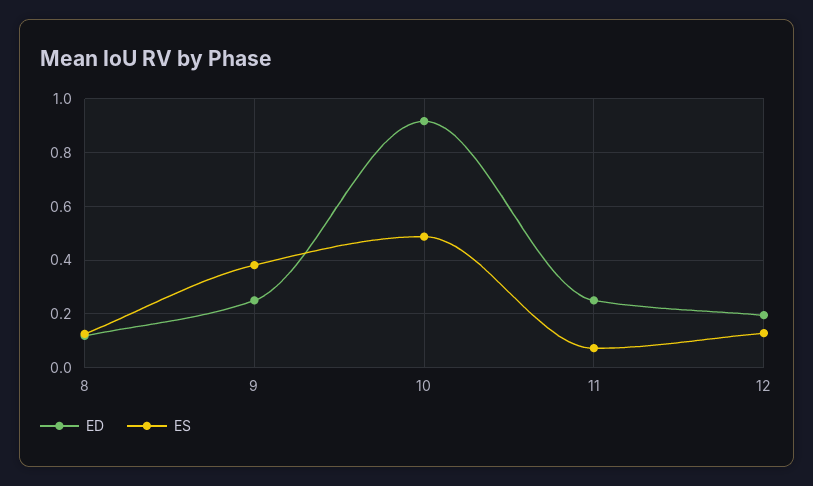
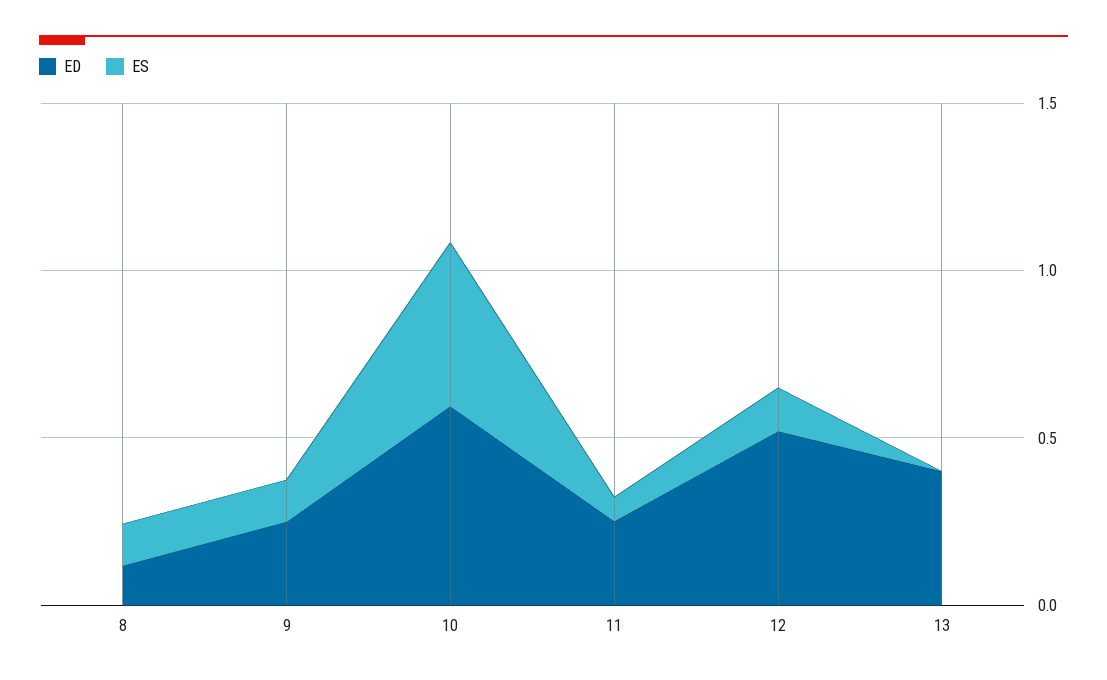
ES, 9: 0.375 -> 0.1
ED, 10: 0.925 -> 0.6
ED, 12: 0.2 -> 0.5
ED, 13: none -> 0.4
ES, 13: none -> 0

